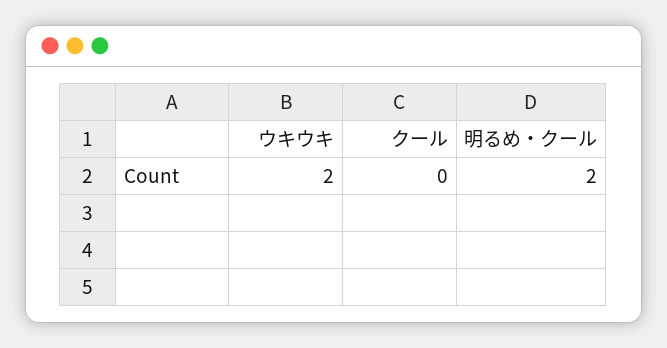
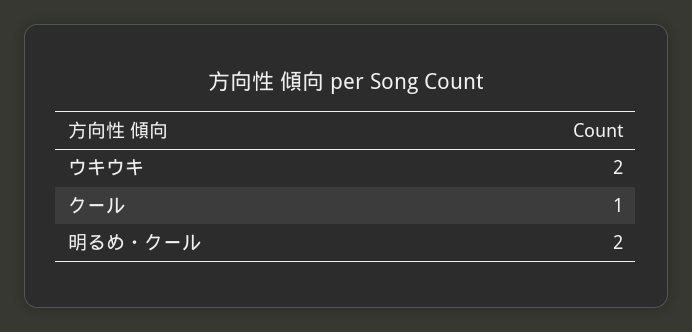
クール: 0 -> 1

